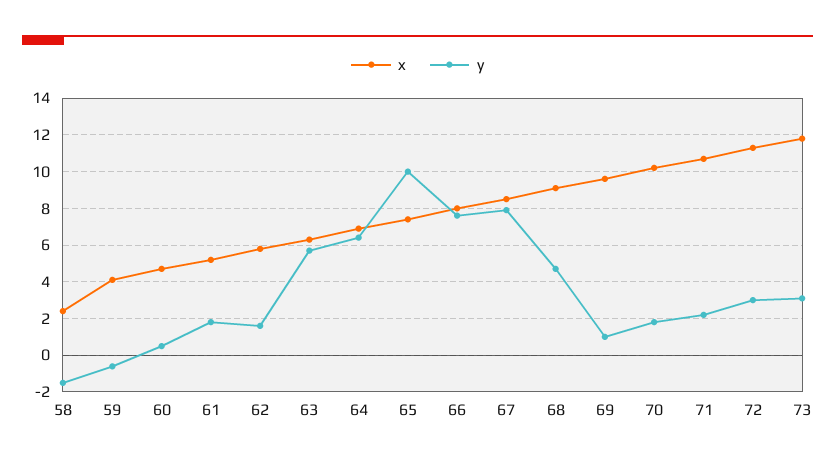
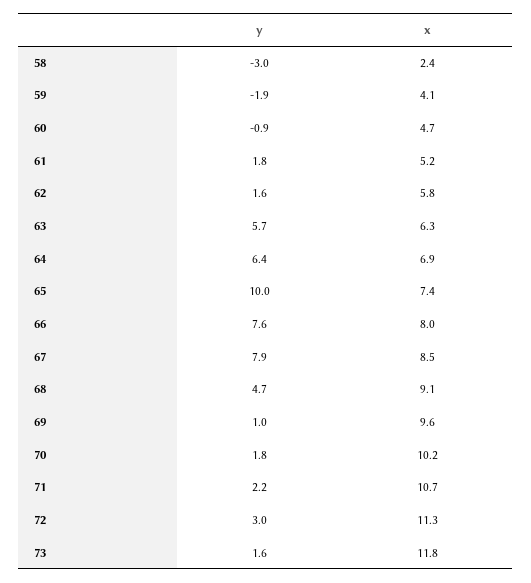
y, 58: -1.5 -> -3
y, 59: -0.5 -> -1.9
y, 60: 0.5 -> -0.9
y, 73: 3 -> 1.6

